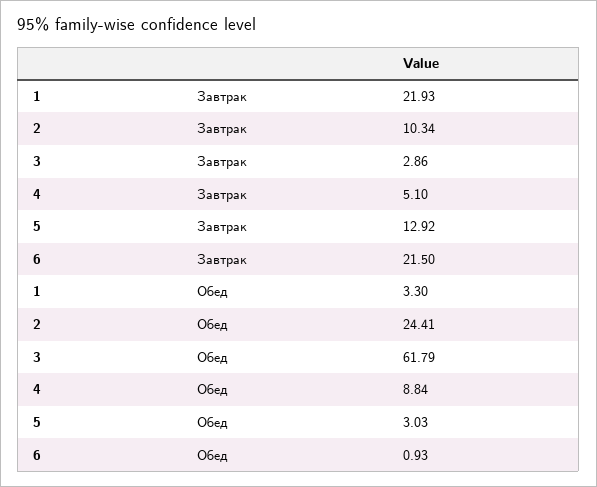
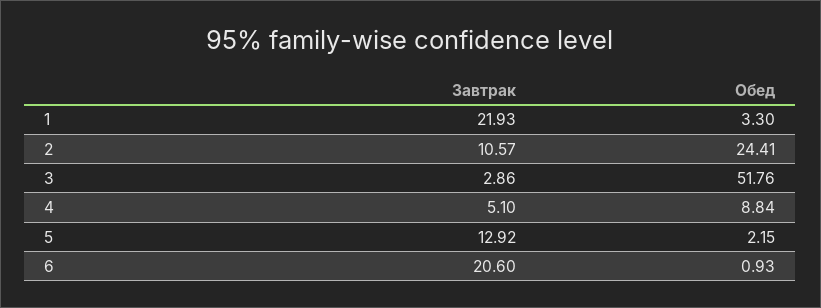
2, Завтрак: 10.34 -> 10.57
6, Завтрак: 21.5 -> 20.6
3, Обед: 61.79 -> 51.76
5, Обед: 3.03 -> 2.15

